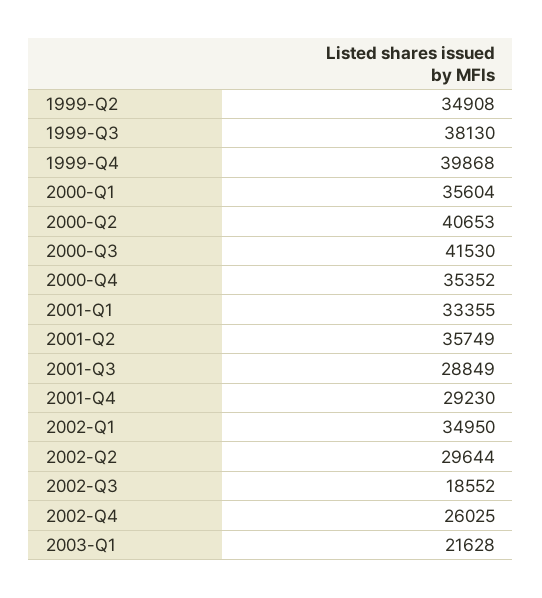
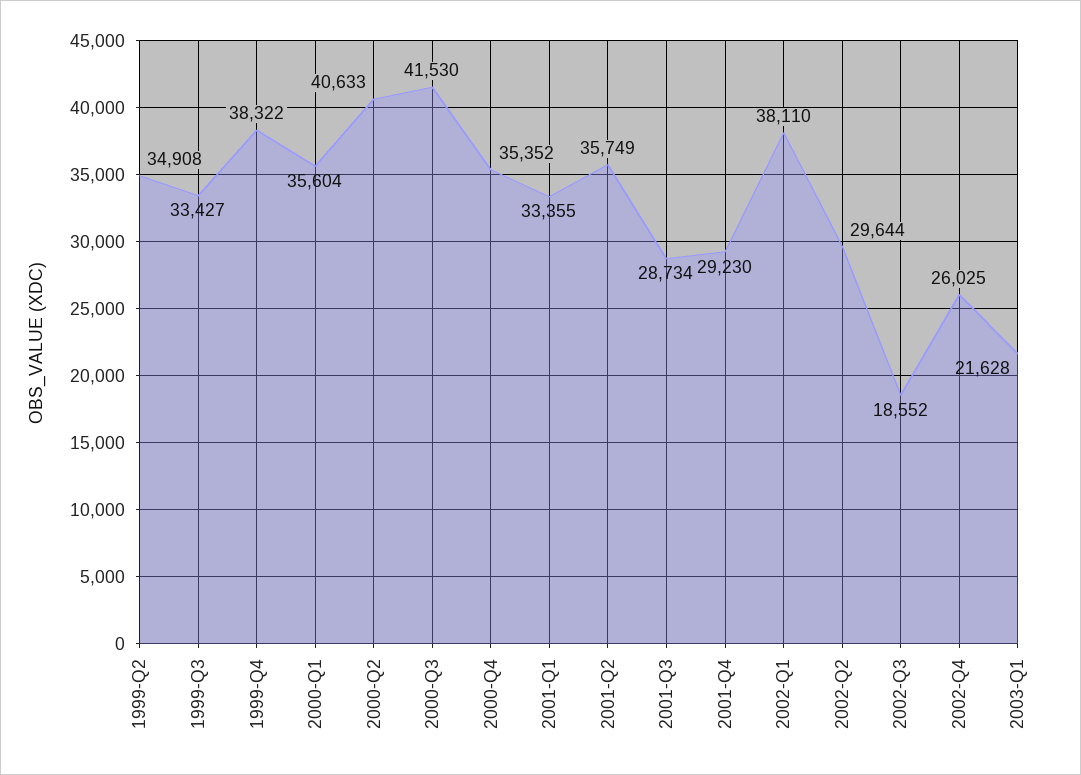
1999-Q3: 38130 -> 33427
1999-Q4: 39868 -> 38322
2000-Q2: 40653 -> 40633
2001-Q3: 28849 -> 28734
2002-Q1: 34950 -> 38110

